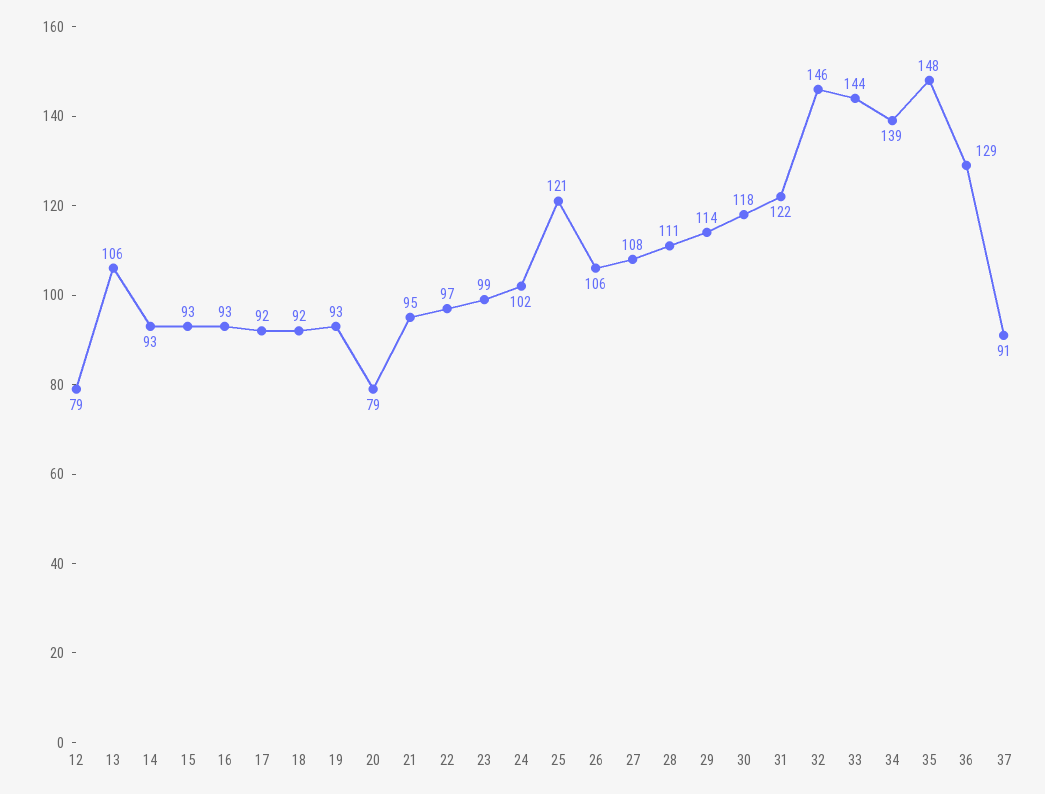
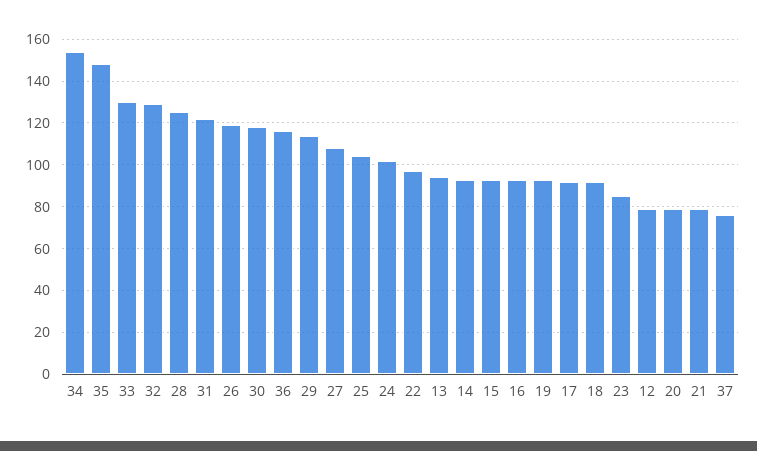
13: 106 -> 95
21: 95 -> 80
23: 99 -> 85
25: 121 -> 105
26: 106 -> 120
28: 111 -> 125
32: 146 -> 130
33: 144 -> 130
34: 139 -> 155
36: 129 -> 115
37: 91 -> 75

